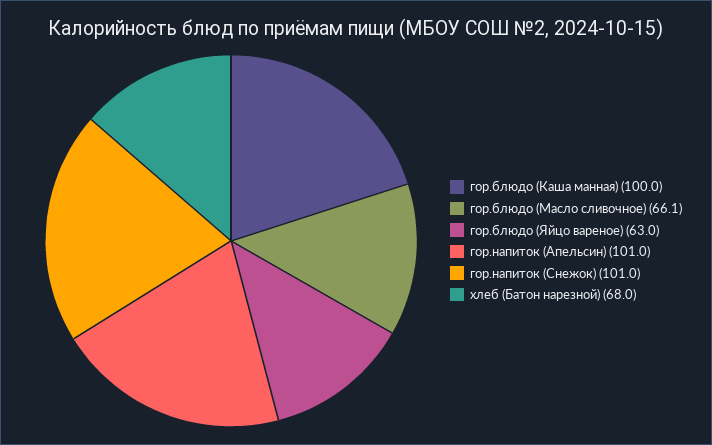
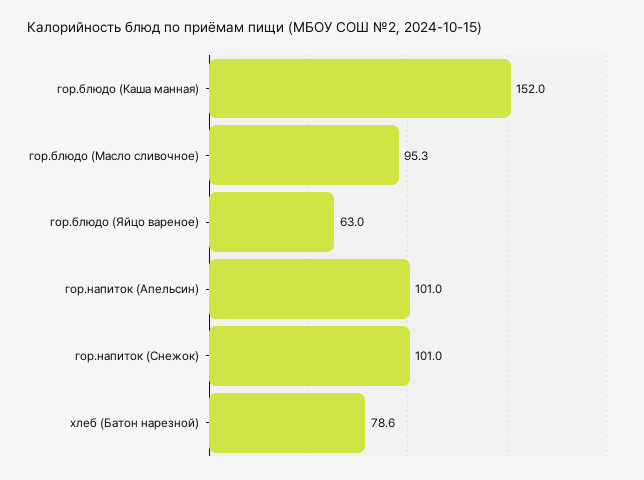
гор.блюдо (Каша манная): 100 -> 152
гор.блюдо (Масло сливочное): 66.1 -> 95.3
хлеб (Батон нарезной): 68 -> 78.6

